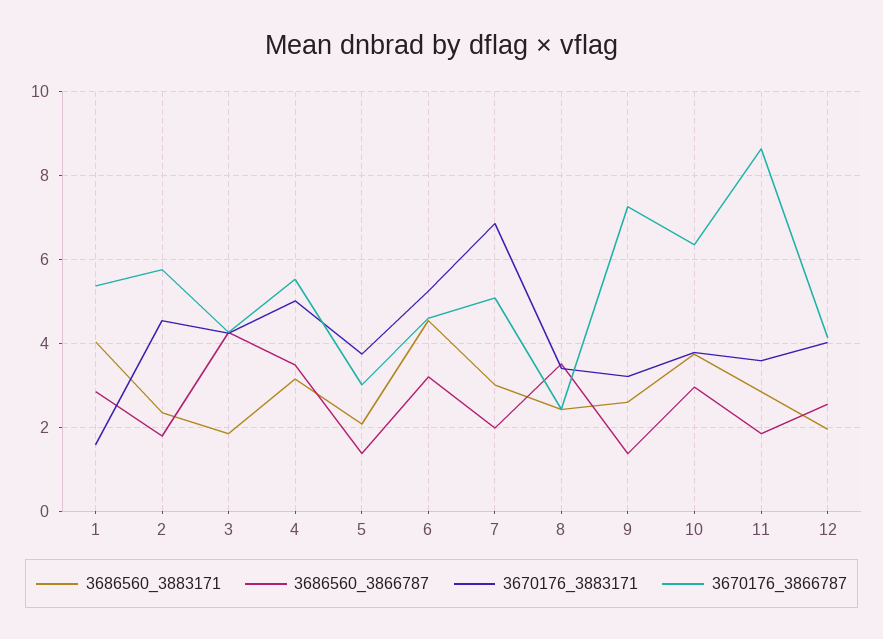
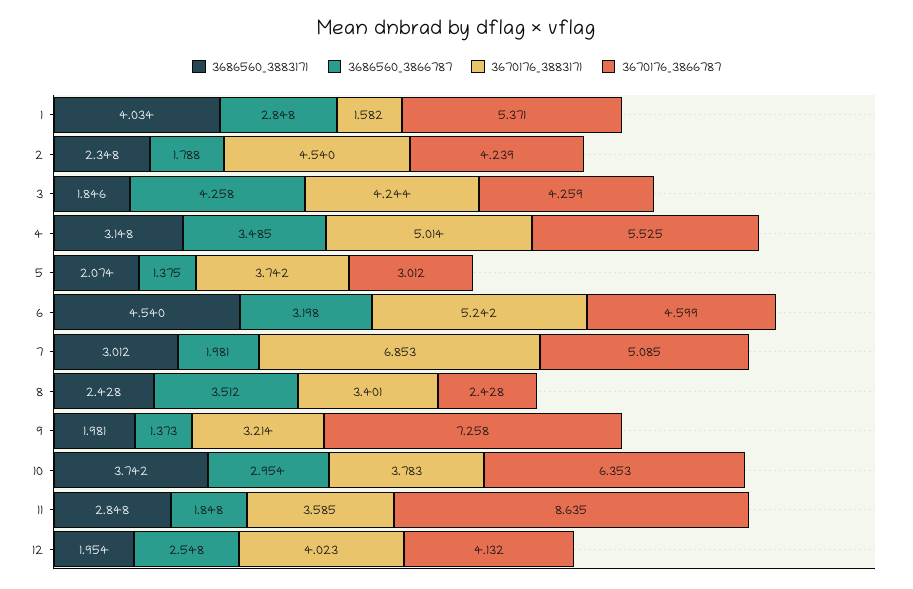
3670176_3866787, 2: 5.8 -> 4.239
3686560_3883171, 9: 2.6 -> 1.981

